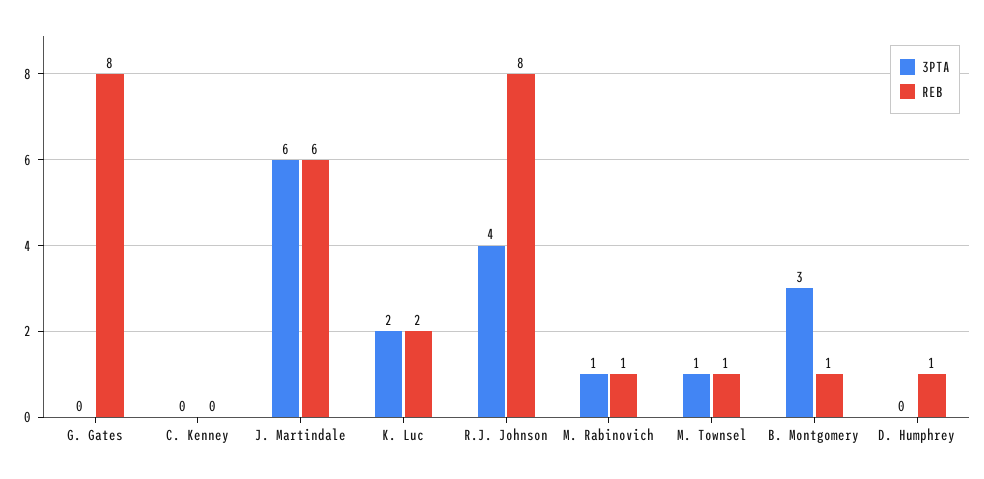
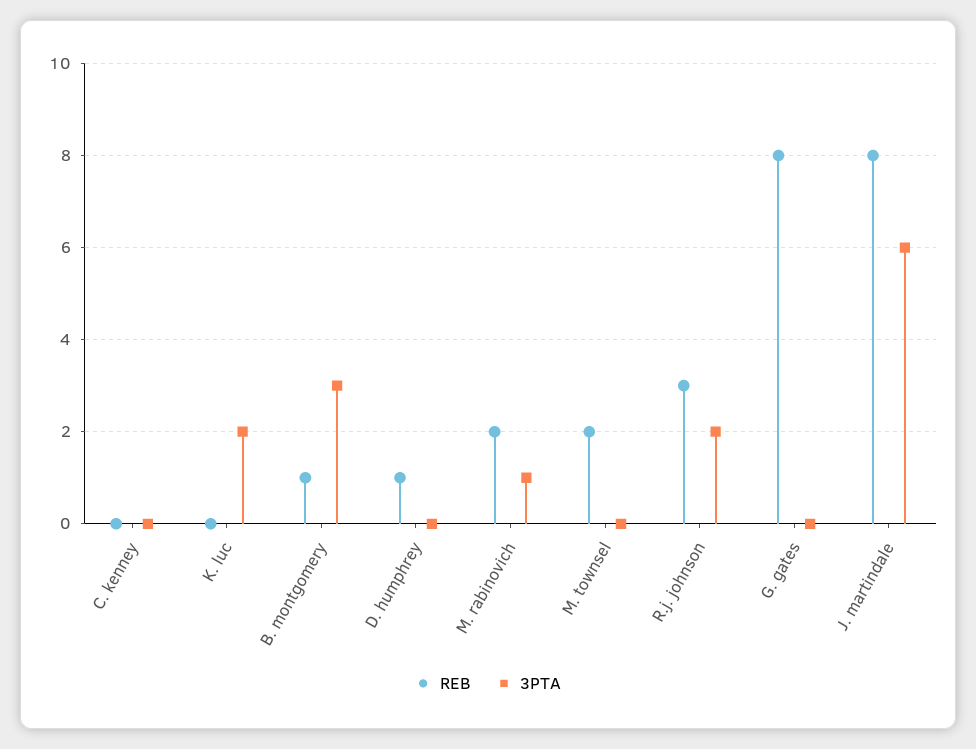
REB, J. Martindale: 6 -> 8
REB, K. Luc: 2 -> 0
3PTA, R.J. Johnson: 4 -> 2
REB, R.J. Johnson: 8 -> 3
REB, M. Rabinovich: 1 -> 2
3PTA, M. Townsel: 1 -> 0
REB, M. Townsel: 1 -> 2

